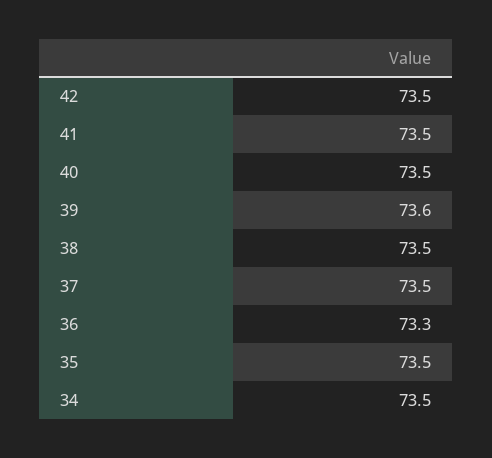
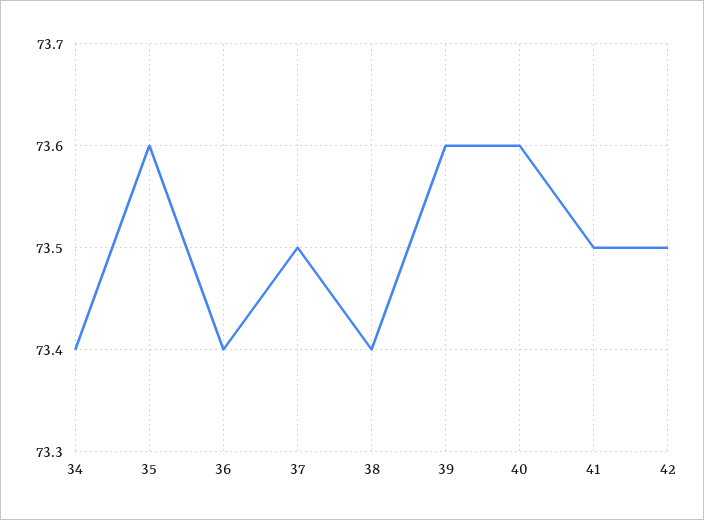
40: 73.5 -> 73.6
38: 73.5 -> 73.4
36: 73.3 -> 73.4
35: 73.5 -> 73.6
34: 73.5 -> 73.4

